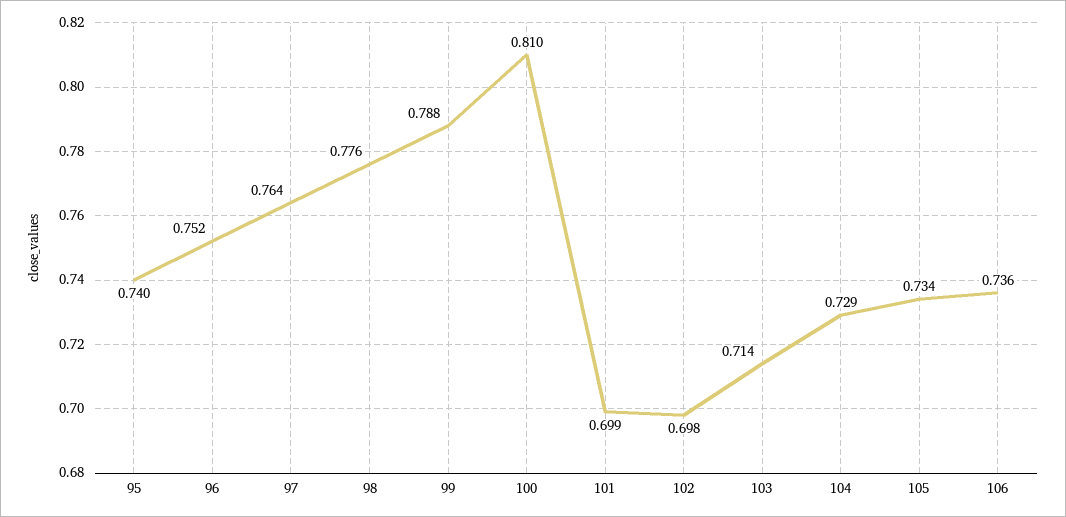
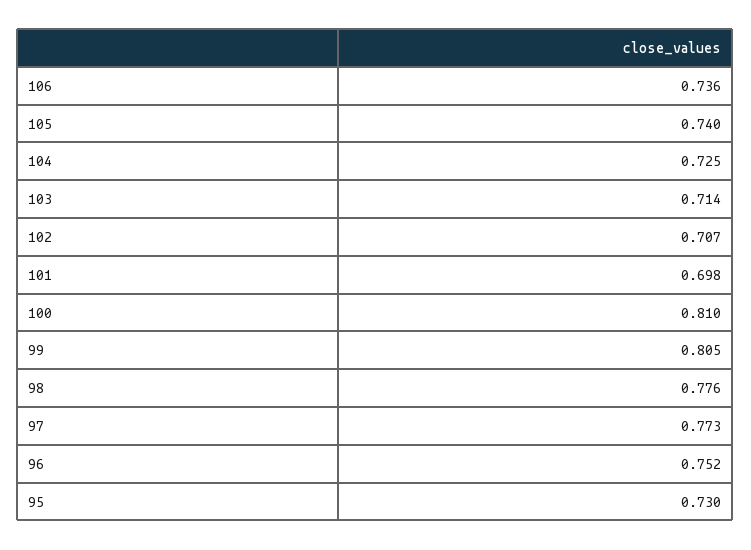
95: 0.74 -> 0.73
97: 0.764 -> 0.773
99: 0.788 -> 0.805
101: 0.699 -> 0.698
102: 0.698 -> 0.707
104: 0.729 -> 0.725
105: 0.734 -> 0.74

